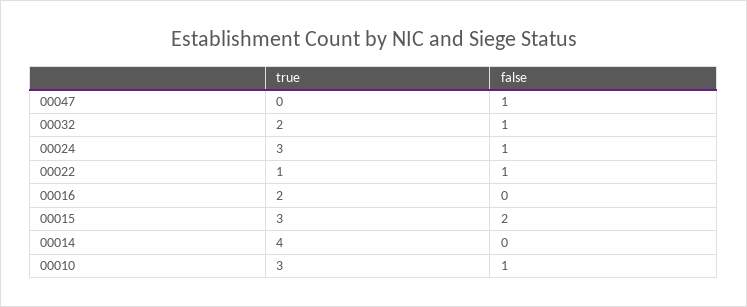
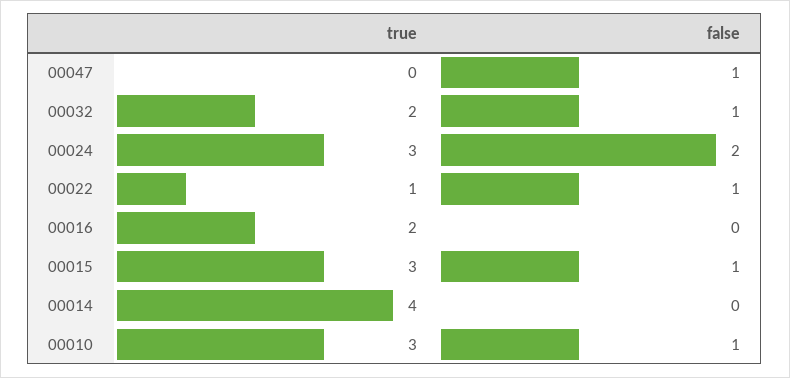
false, 00024: 1 -> 2
false, 00015: 2 -> 1

